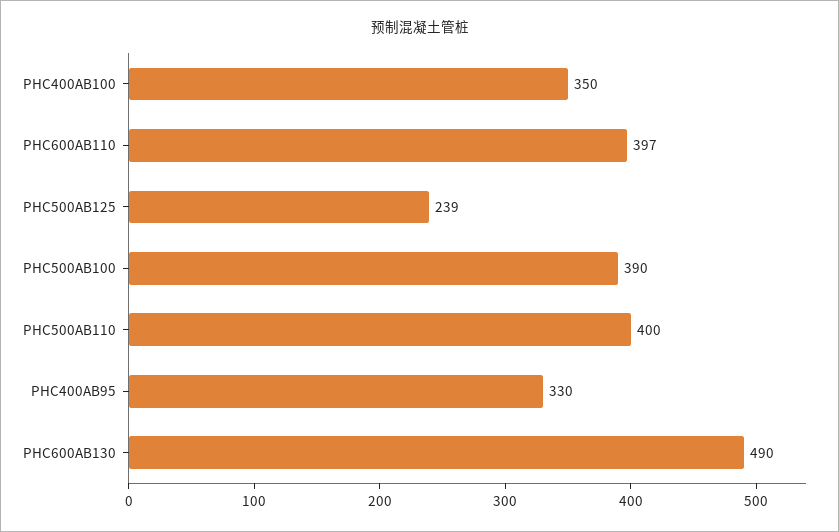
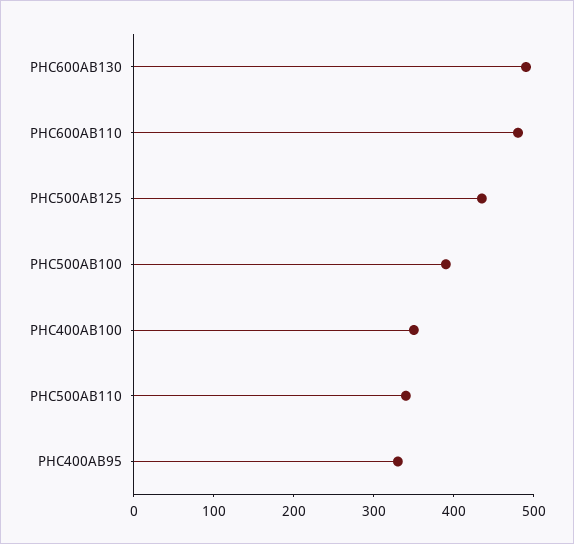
PHC600AB110: 397 -> 480
PHC500AB125: 239 -> 440
PHC500AB110: 400 -> 340

